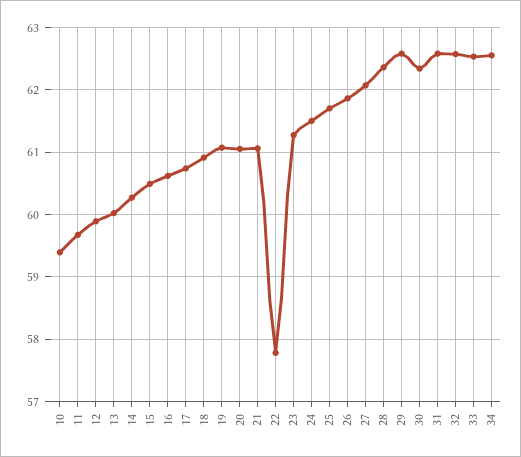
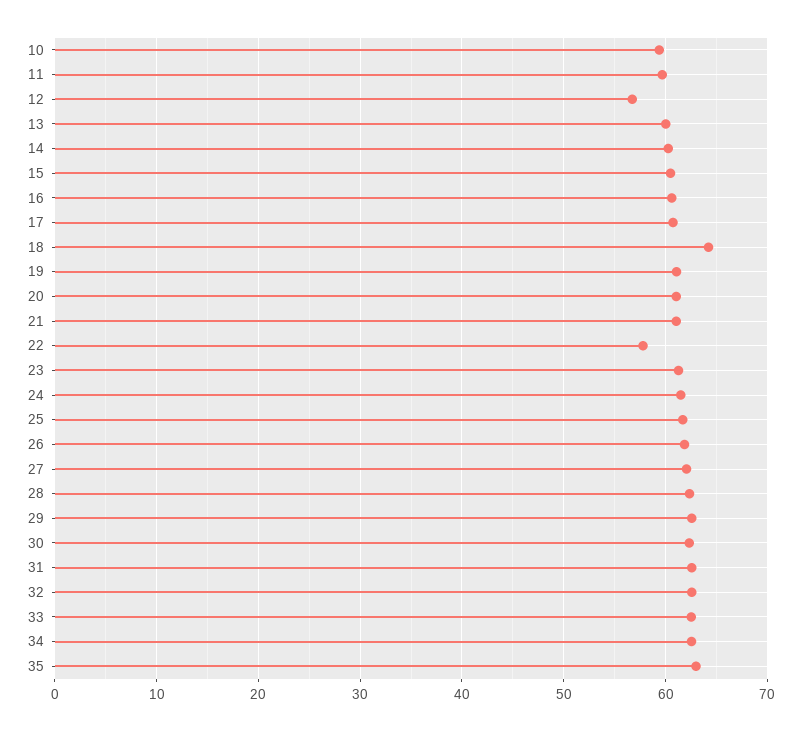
12: 59.9 -> 57
18: 60.9 -> 64
35: none -> 63

